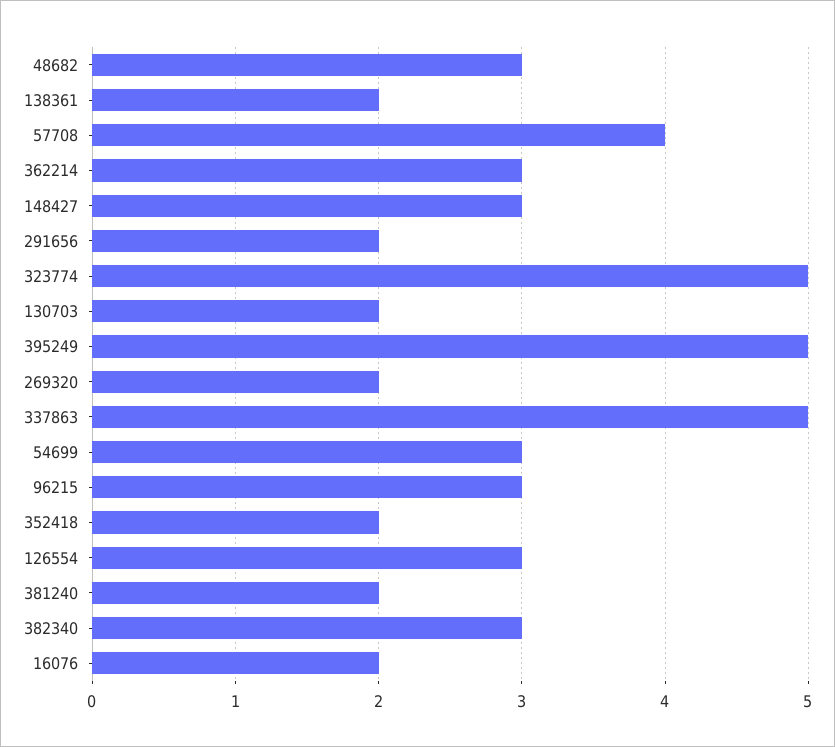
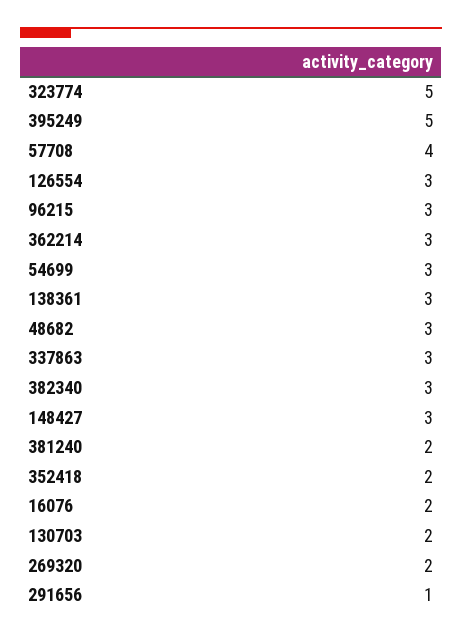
138361: 2 -> 3
291656: 2 -> 1
337863: 5 -> 3

